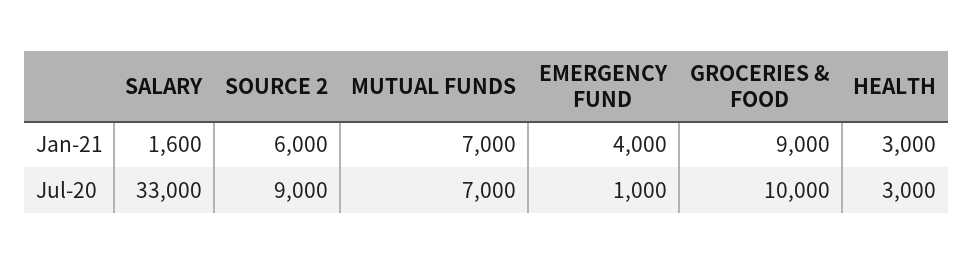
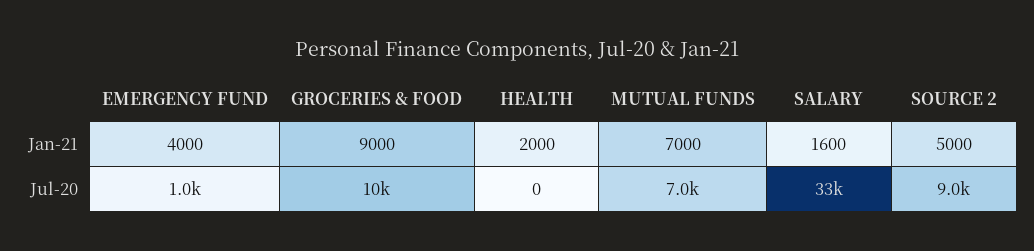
SOURCE 2, Jan-21: 6000 -> 5000
HEALTH, Jan-21: 3000 -> 2000
HEALTH, Jul-20: 3000 -> 0

